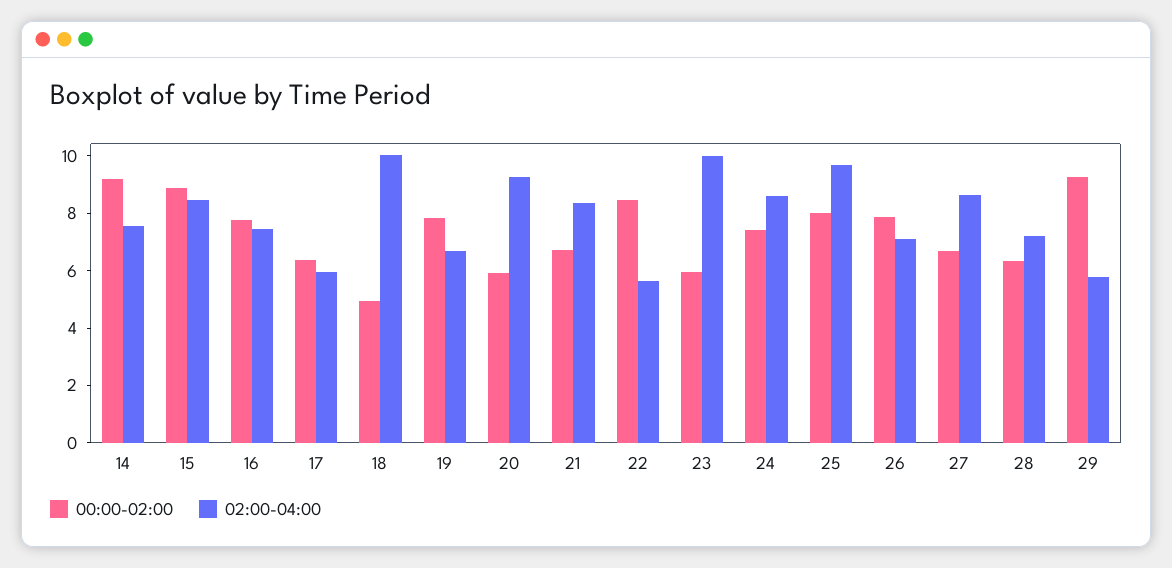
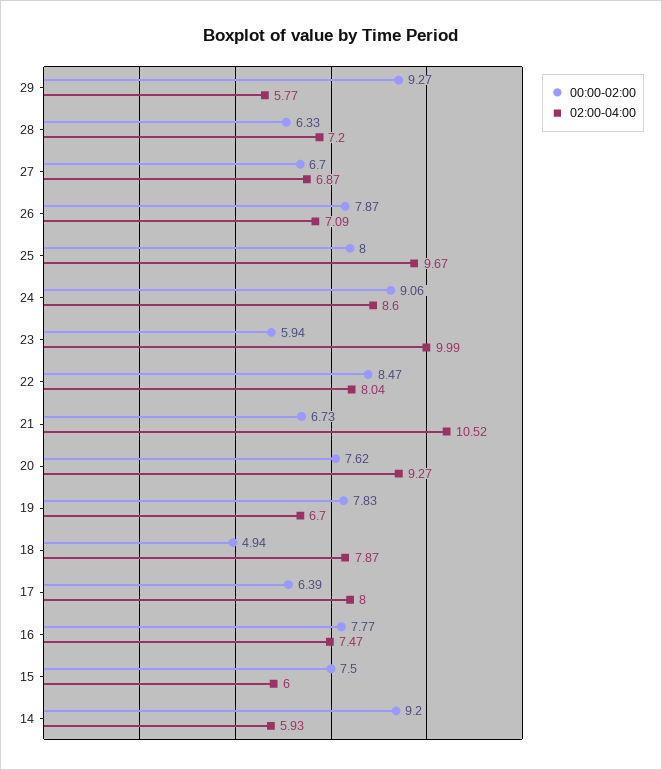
02:00-04:00, 14: 7.5 -> 5.93
00:00-02:00, 15: 9 -> 7.5
02:00-04:00, 15: 8.5 -> 6
02:00-04:00, 17: 6 -> 8
02:00-04:00, 18: 10 -> 7.87
00:00-02:00, 20: 6 -> 7.62
02:00-04:00, 21: 8.5 -> 10.52
02:00-04:00, 22: 5.5 -> 8.04
00:00-02:00, 24: 7.5 -> 9.06
02:00-04:00, 27: 8.5 -> 6.87

